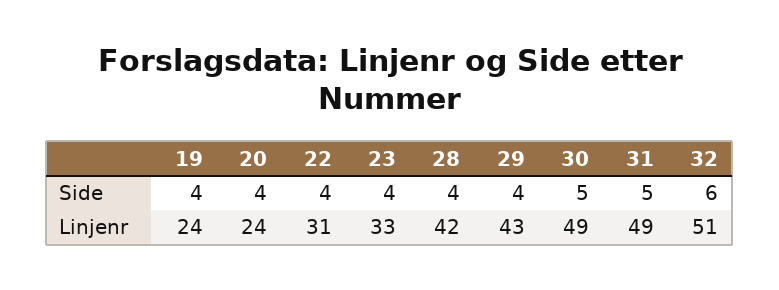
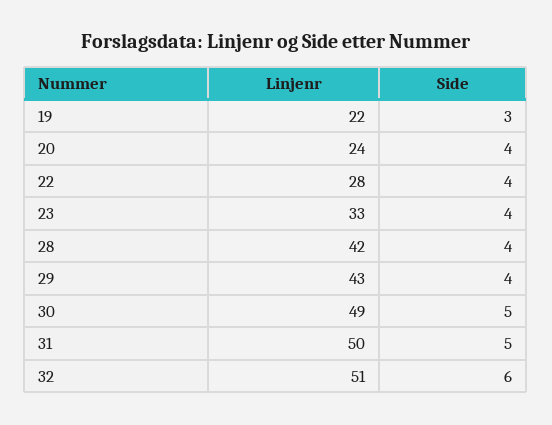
19, Side: 4 -> 3
19, Linjenr: 24 -> 22
22, Linjenr: 31 -> 28
31, Linjenr: 49 -> 50

